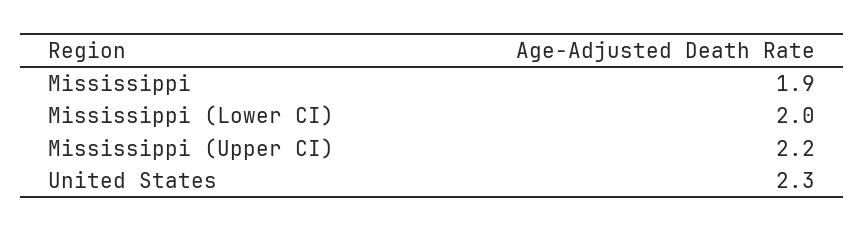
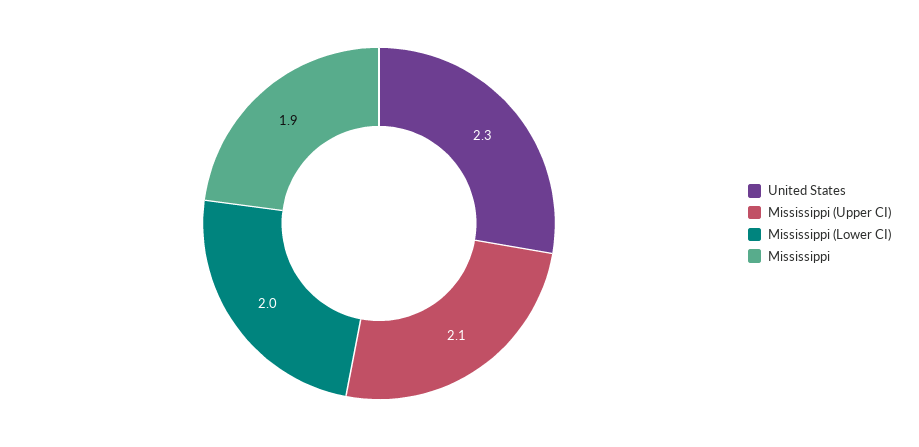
Mississippi (Upper CI): 2.2 -> 2.1

